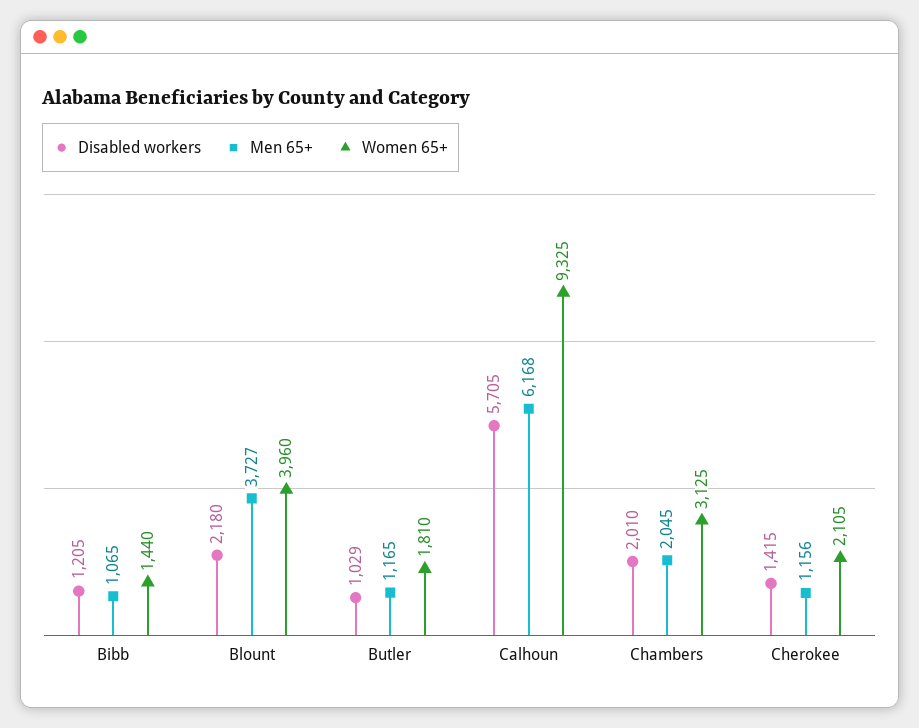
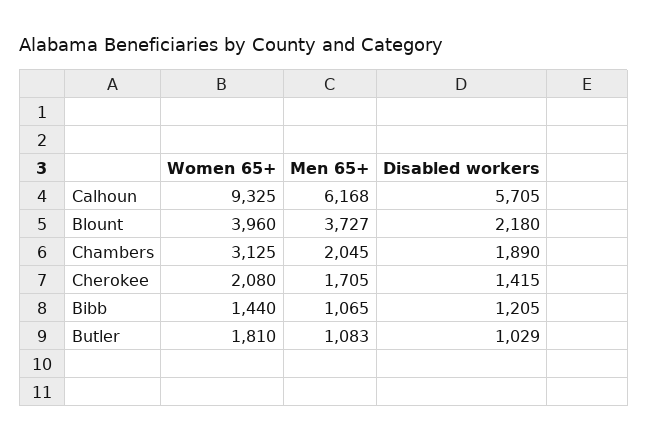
Men 65+, Butler: 1165 -> 1083
Disabled workers, Chambers: 2010 -> 1890
Men 65+, Cherokee: 1156 -> 1705
Women 65+, Cherokee: 2105 -> 2080

